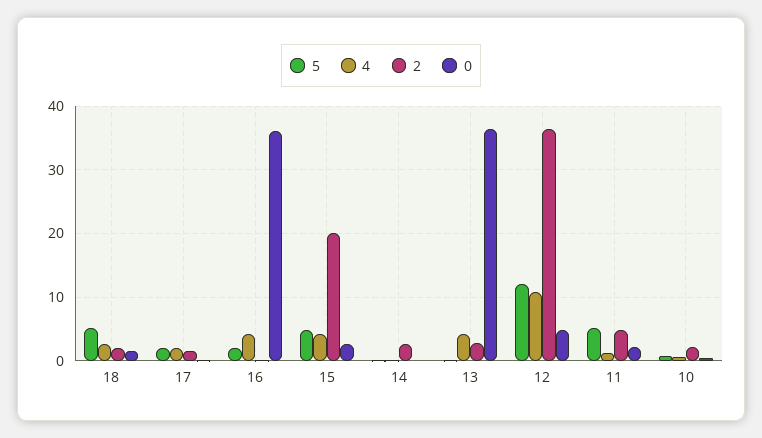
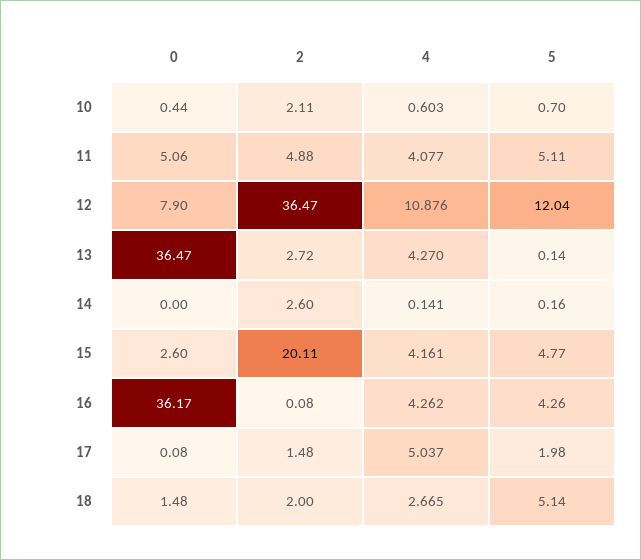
4, 17: 2 -> 5.037
5, 16: 2 -> 4.26
0, 12: 5 -> 7.9
4, 11: 1 -> 4.077
0, 11: 2 -> 5.06

